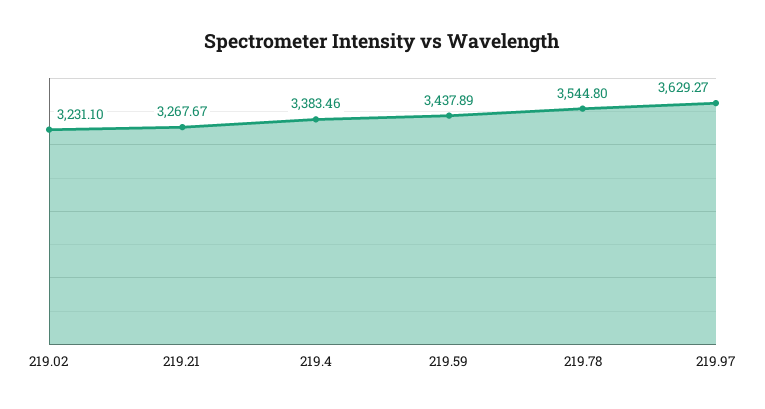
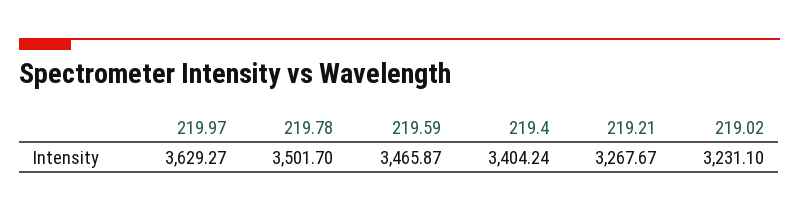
219.4: 3383.46 -> 3404.24
219.59: 3437.89 -> 3465.87
219.78: 3544.8 -> 3501.7

